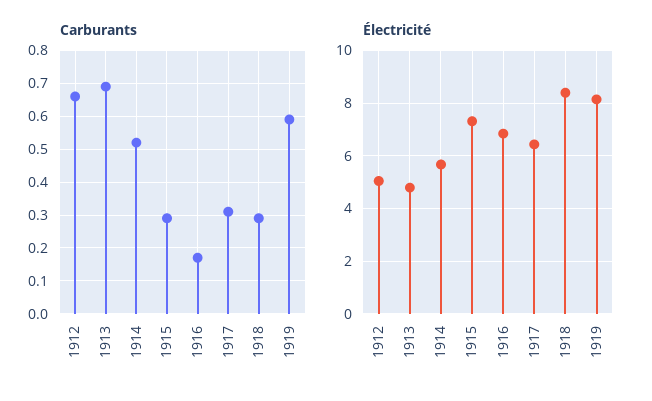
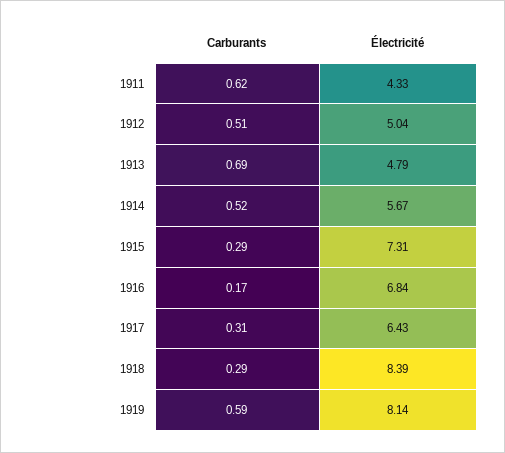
Carburants, 1912: 0.65 -> 0.51
Carburants, 1911: none -> 0.62
Électricité, 1911: none -> 4.33

